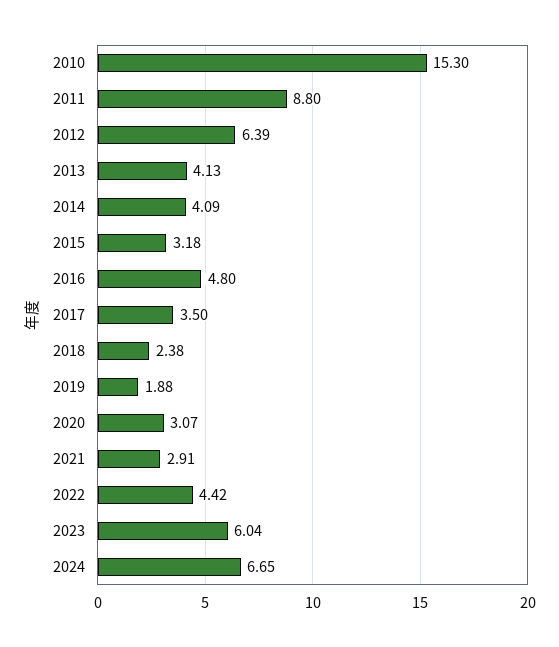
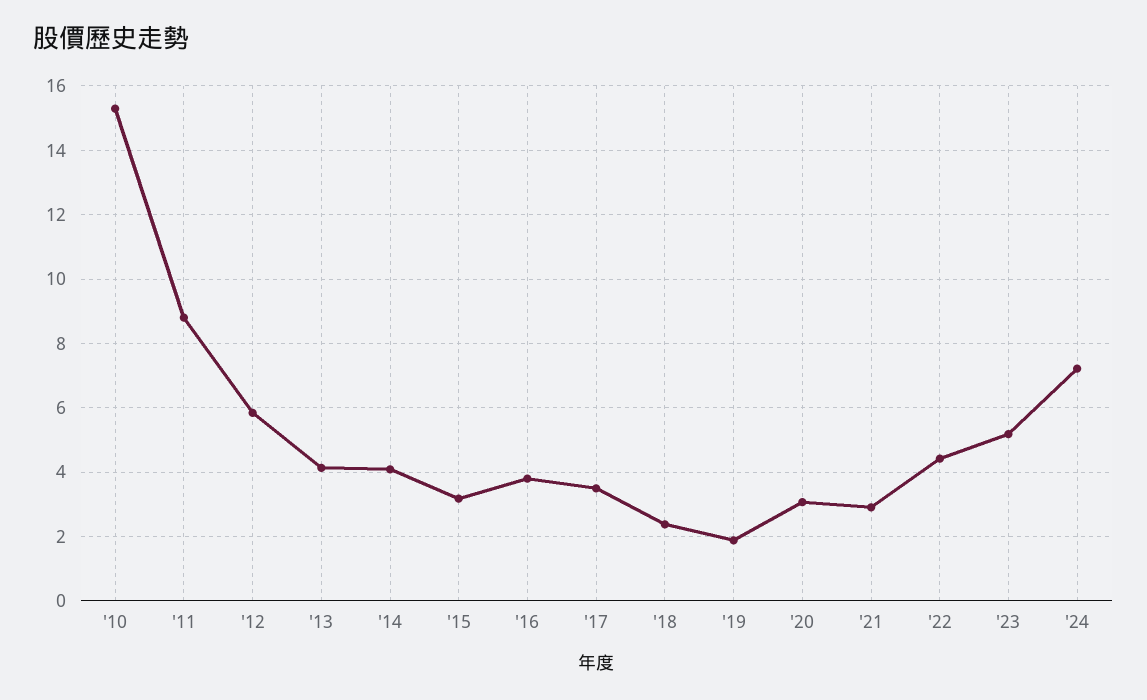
2012: 6.39 -> 5.8
2016: 4.8 -> 3.8
2023: 6.04 -> 5.2
2024: 6.65 -> 7.2

